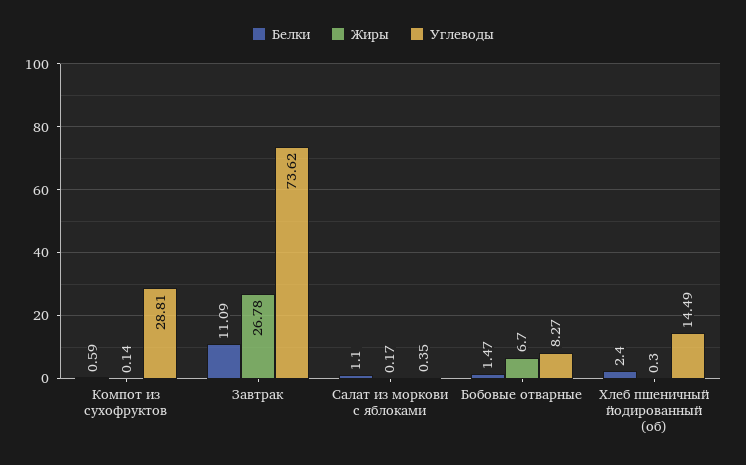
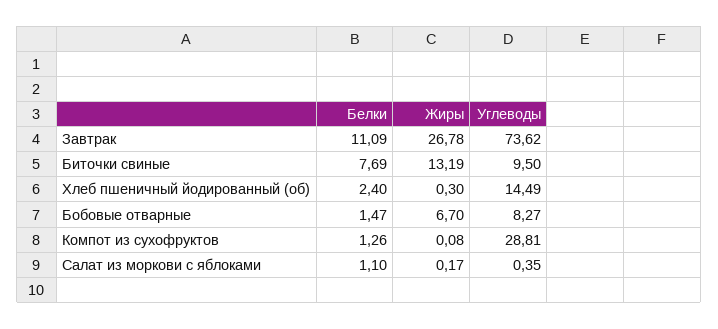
Белки, Компот из сухофруктов: 0.59 -> 1.26
Жиры, Компот из сухофруктов: 0.14 -> 0.08
Белки, Биточки свиные: none -> 7.69
Жиры, Биточки свиные: none -> 13.19
Углеводы, Биточки свиные: none -> 9.5

